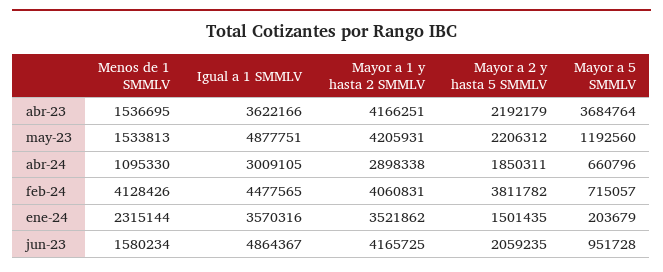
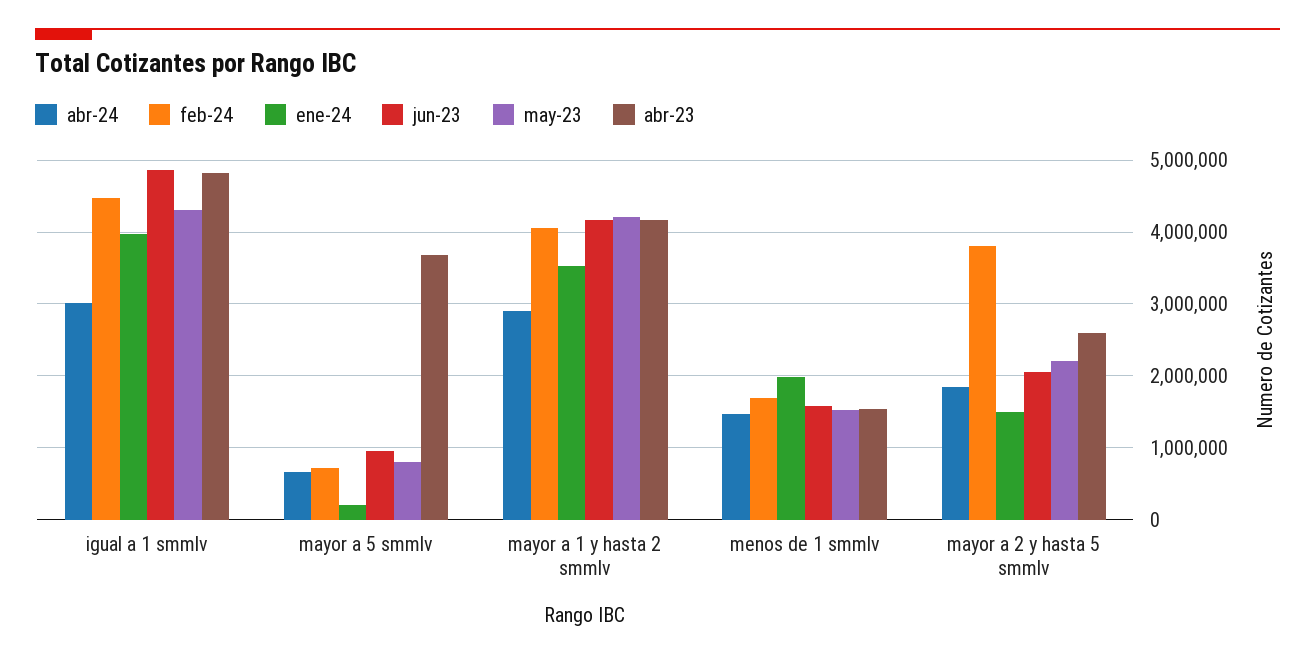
abr-23, Igual a 1 SMMLV: 3622166 -> 4800000
abr-23, Mayor a 2 y hasta 5 SMMLV: 2192179 -> 2600000
may-23, Igual a 1 SMMLV: 4877751 -> 4300000
may-23, Mayor a 5 SMMLV: 1192560 -> 800000
abr-24, Menos de 1 SMMLV: 1095330 -> 1500000
feb-24, Menos de 1 SMMLV: 4128426 -> 1700000
ene-24, Menos de 1 SMMLV: 2315144 -> 2000000
ene-24, Igual a 1 SMMLV: 3570316 -> 4000000

